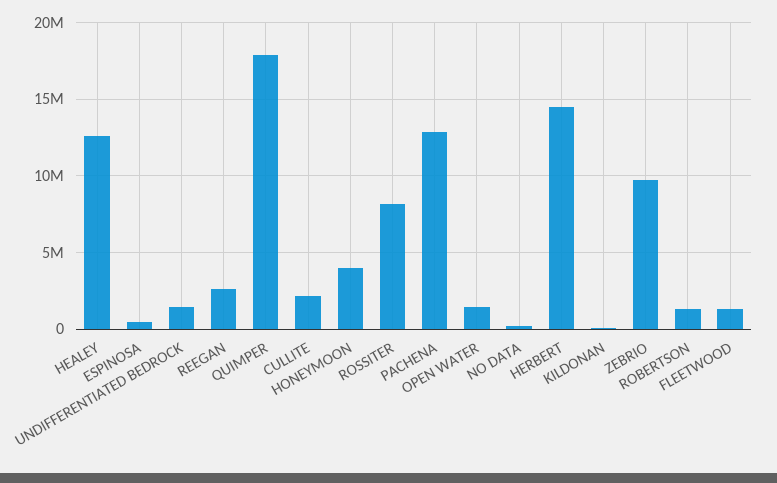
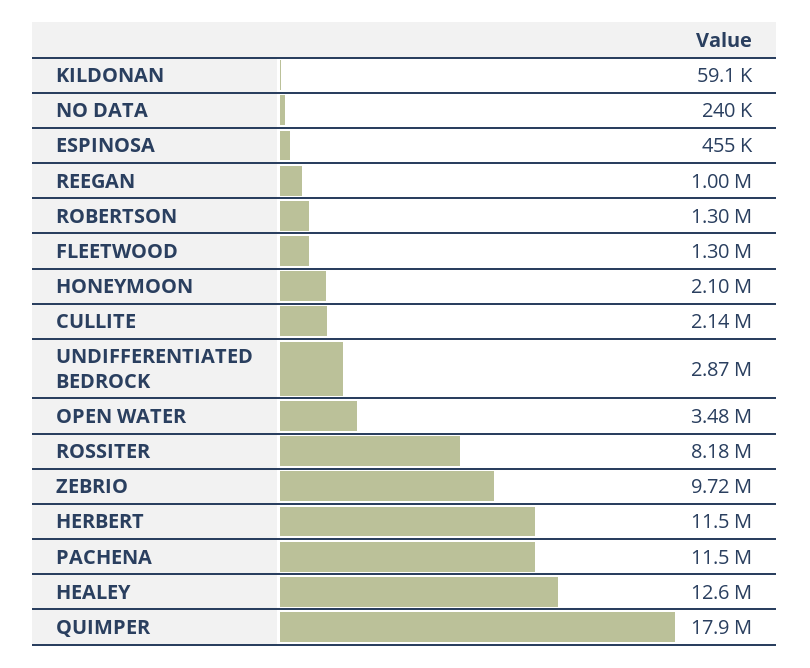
UNDIFFERENTIATED BEDROCK: 1500000 -> 2870000
REEGAN: 2500000 -> 1000000
HONEYMOON: 4000000 -> 2100000
PACHENA: 13000000 -> 11500000
OPEN WATER: 1500000 -> 3480000
HERBERT: 14500000 -> 11500000

